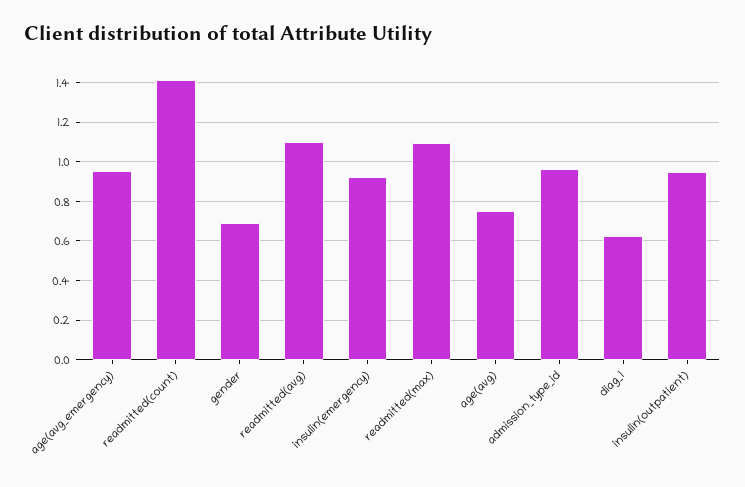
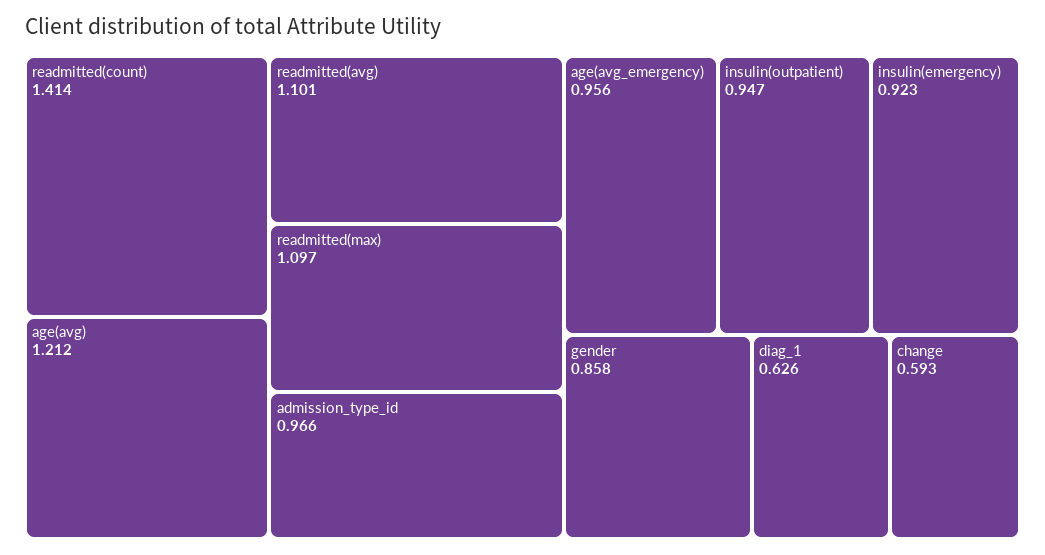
gender: 0.7 -> 0.858
age(avg): 0.75 -> 1.212
change: none -> 0.593

